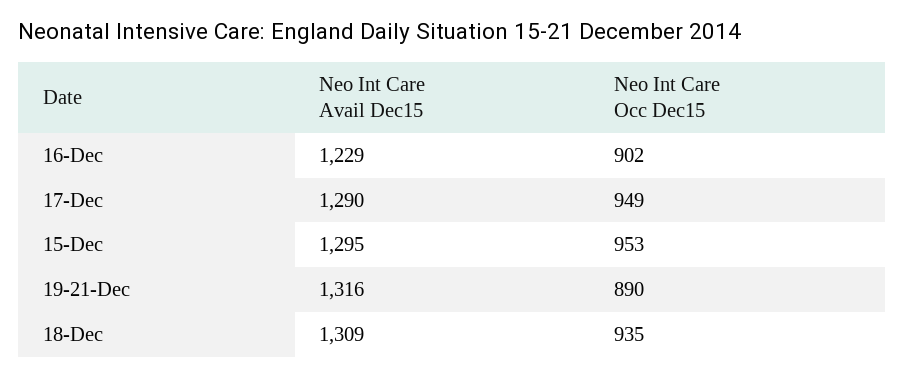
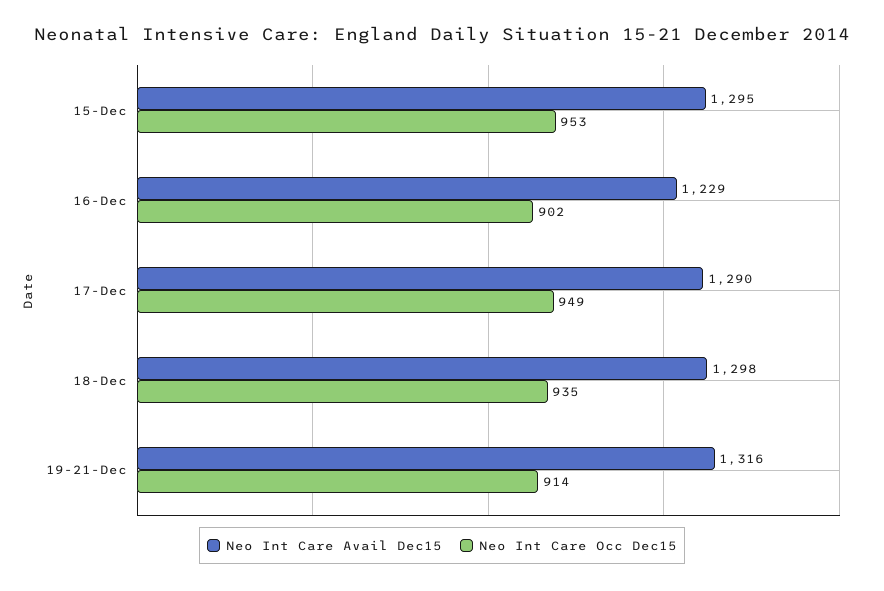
Neo Int Care Occ Dec15, 19-21-Dec: 890 -> 914
Neo Int Care Avail Dec15, 18-Dec: 1309 -> 1298

